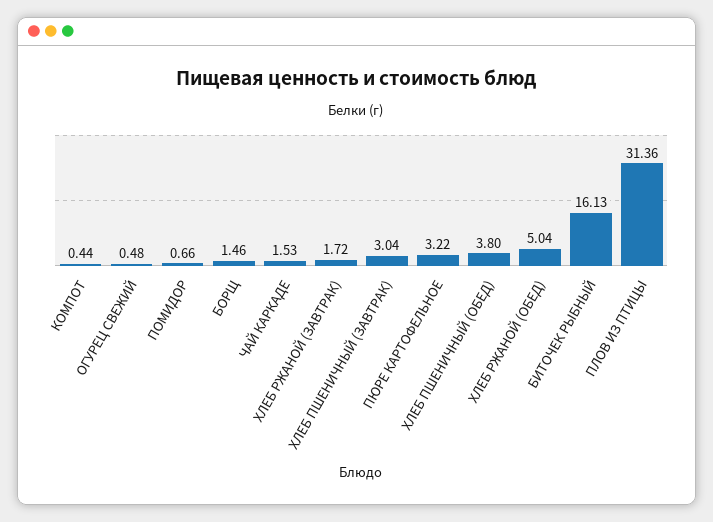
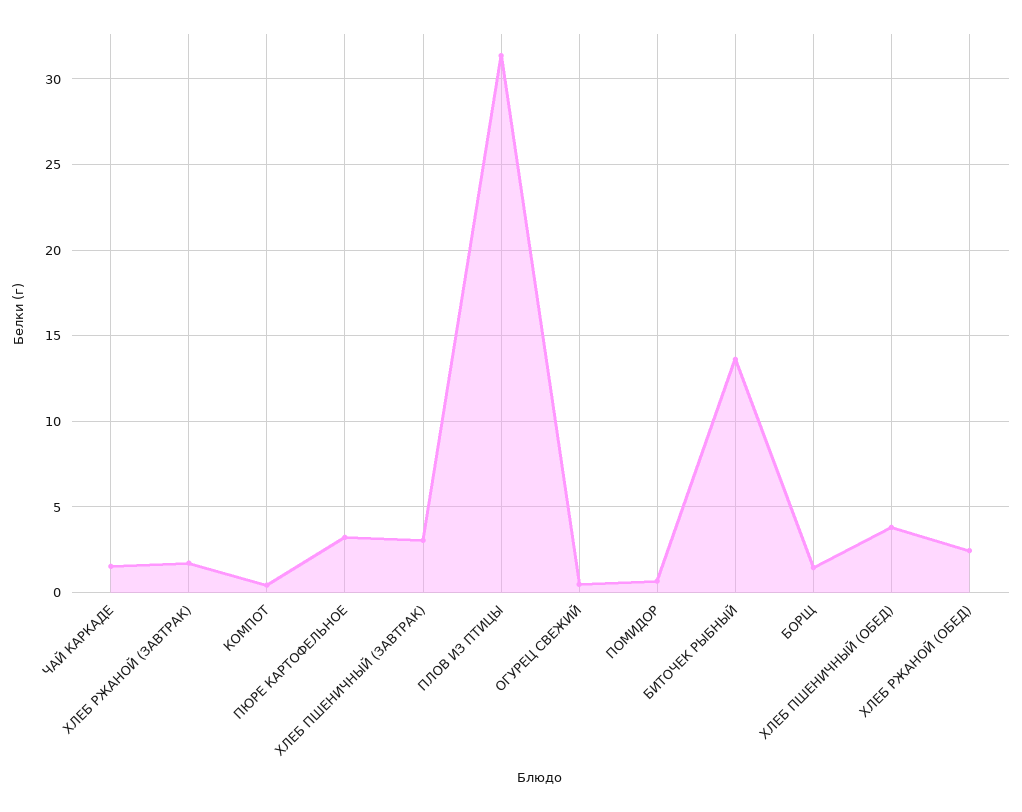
ХЛЕБ РЖАНОЙ (ОБЕД): 5.04 -> 2.5
БИТОЧЕК РЫБНЫЙ: 16.13 -> 13.5

